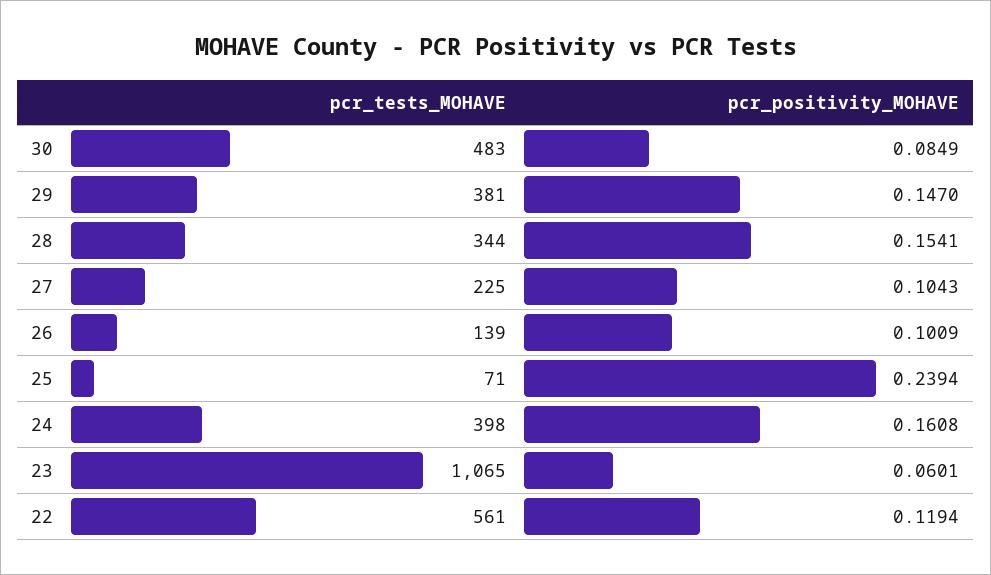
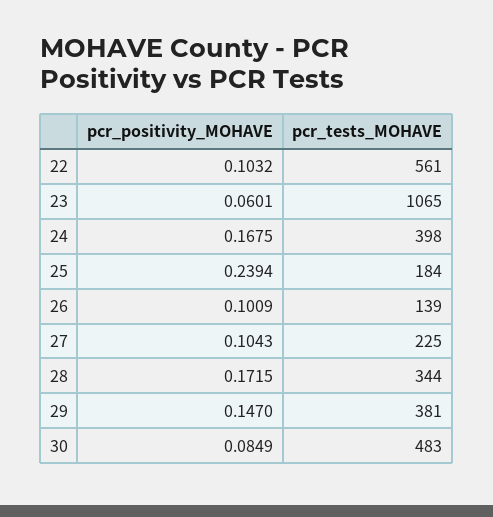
pcr_positivity_MOHAVE, 28: 0.1541 -> 0.1715
pcr_tests_MOHAVE, 25: 71 -> 184
pcr_positivity_MOHAVE, 24: 0.1608 -> 0.1675
pcr_positivity_MOHAVE, 22: 0.1194 -> 0.1032

